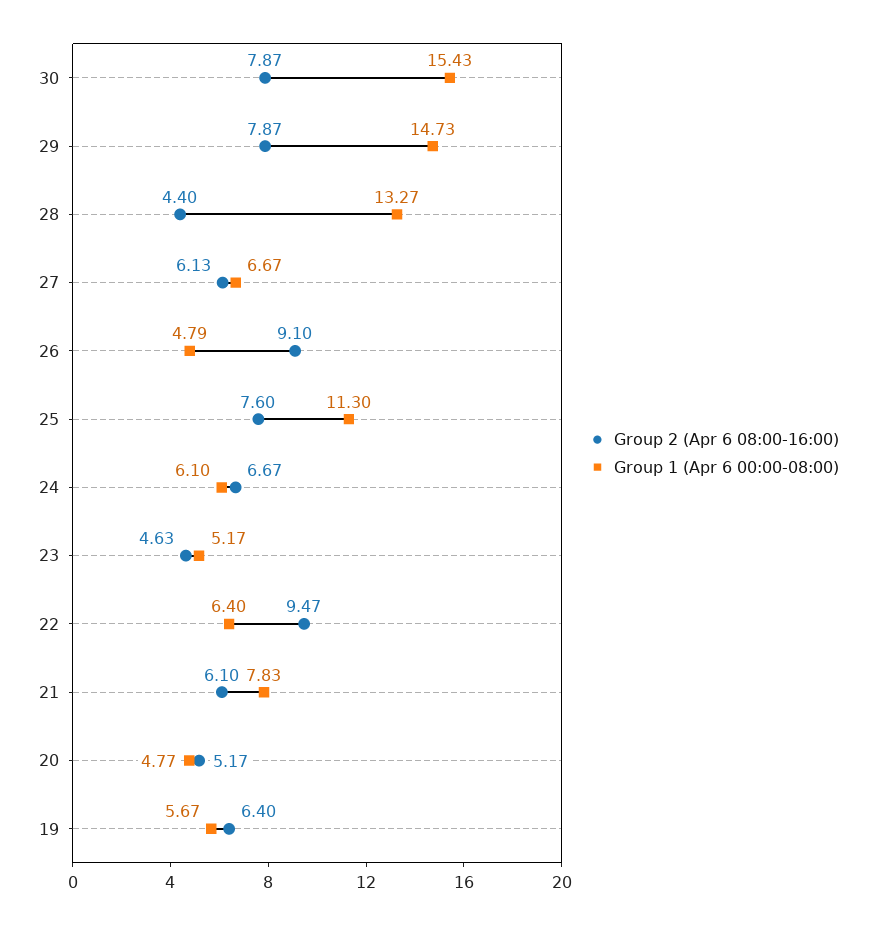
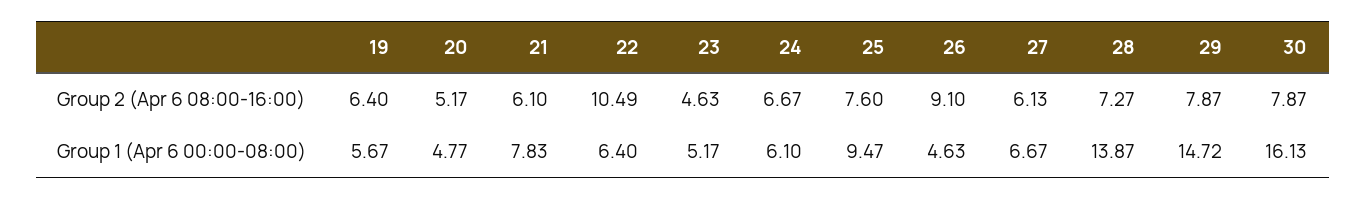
Group 1 (Apr 6 00:00-08:00), 30: 15.43 -> 16.13
Group 1 (Apr 6 00:00-08:00), 29: 14.73 -> 14.72
Group 2 (Apr 6 08:00-16:00), 28: 4.4 -> 7.27
Group 1 (Apr 6 00:00-08:00), 28: 13.27 -> 13.87
Group 1 (Apr 6 00:00-08:00), 26: 4.79 -> 4.63
Group 1 (Apr 6 00:00-08:00), 25: 11.3 -> 9.47
Group 2 (Apr 6 08:00-16:00), 22: 9.47 -> 10.49

